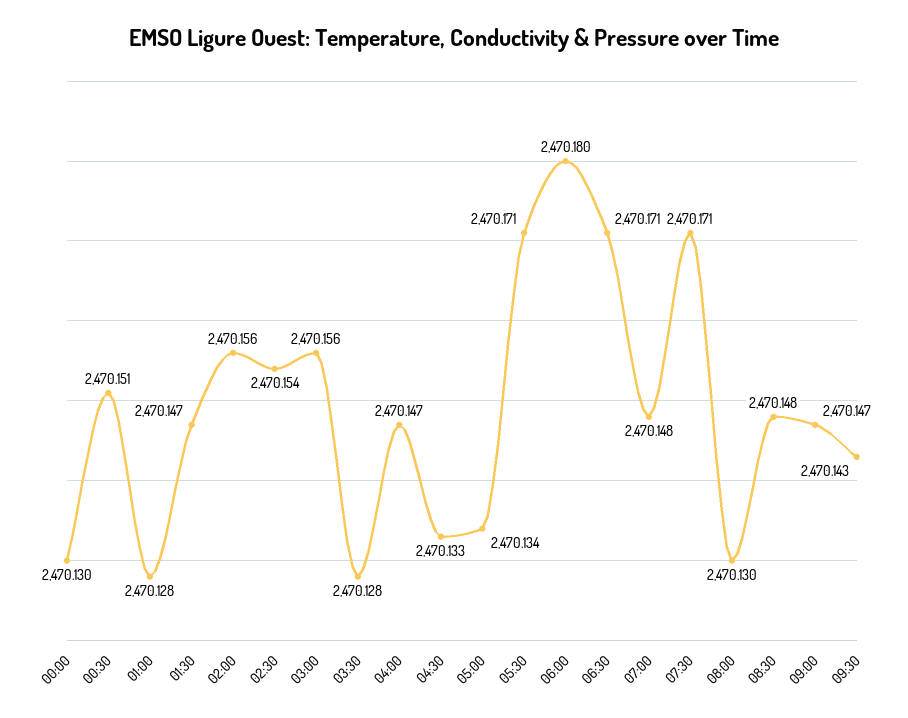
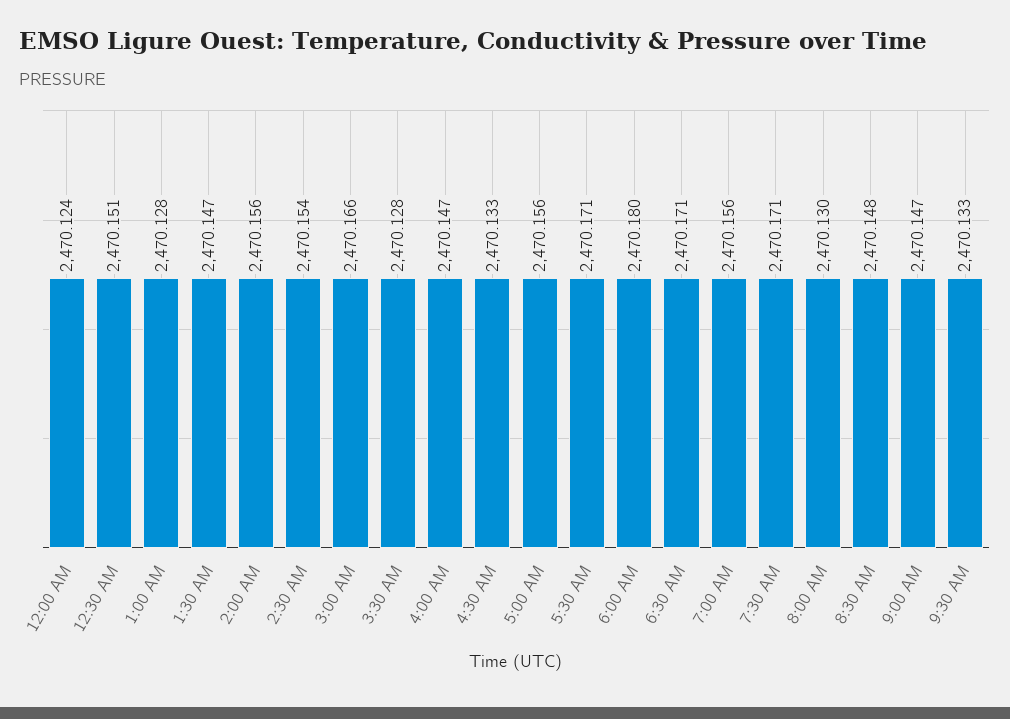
00:00: 2470.13 -> 2470.124
03:00: 2470.156 -> 2470.166
05:00: 2470.134 -> 2470.156
07:00: 2470.148 -> 2470.156
09:30: 2470.143 -> 2470.133

